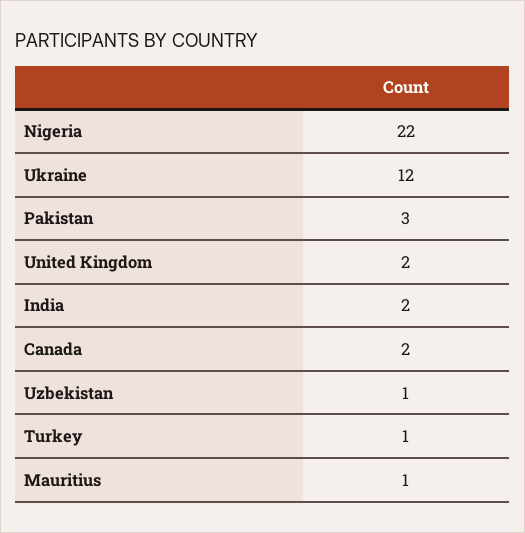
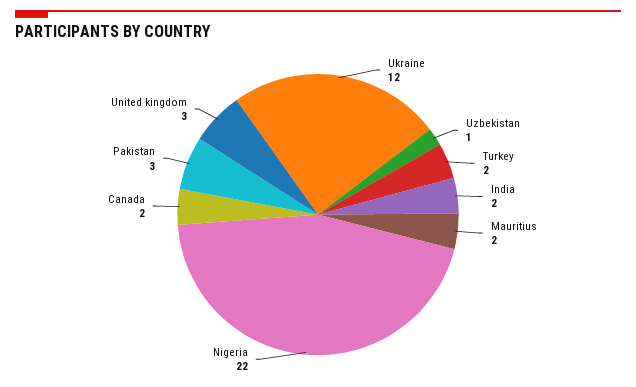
United Kingdom: 2 -> 3
Turkey: 1 -> 2
Mauritius: 1 -> 2

